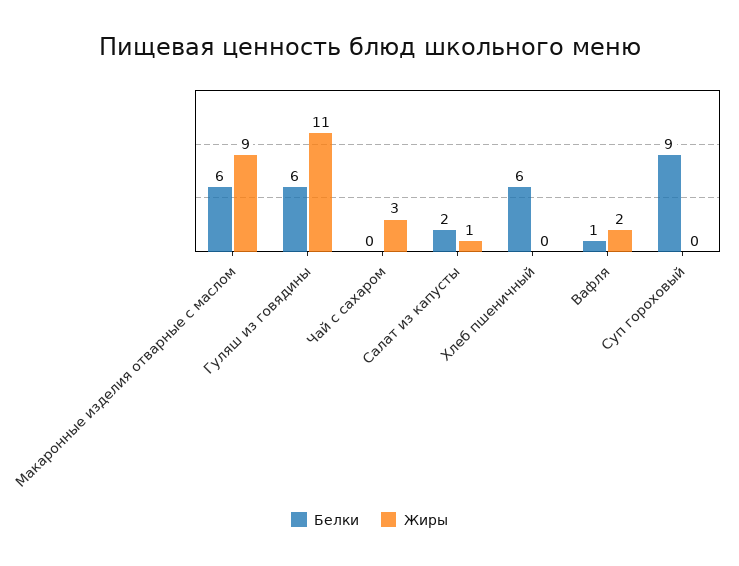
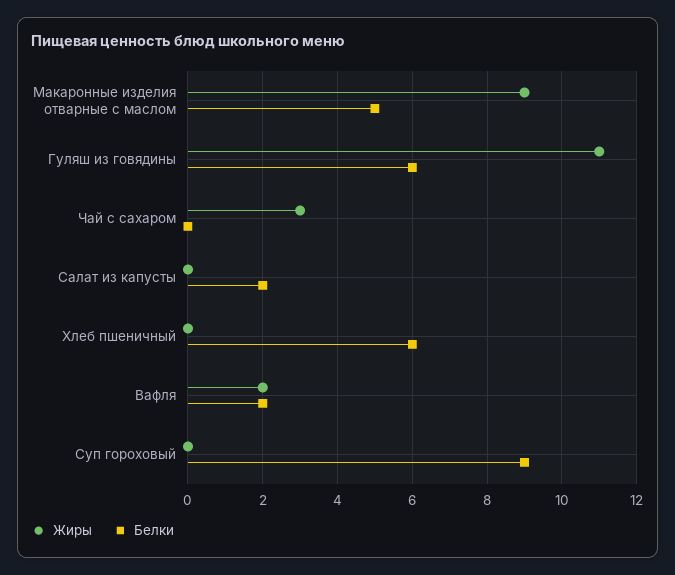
Белки, Макаронные изделия отварные с маслом: 6 -> 5
Жиры, Салат из капусты: 1 -> 0
Белки, Вафля: 1 -> 2

